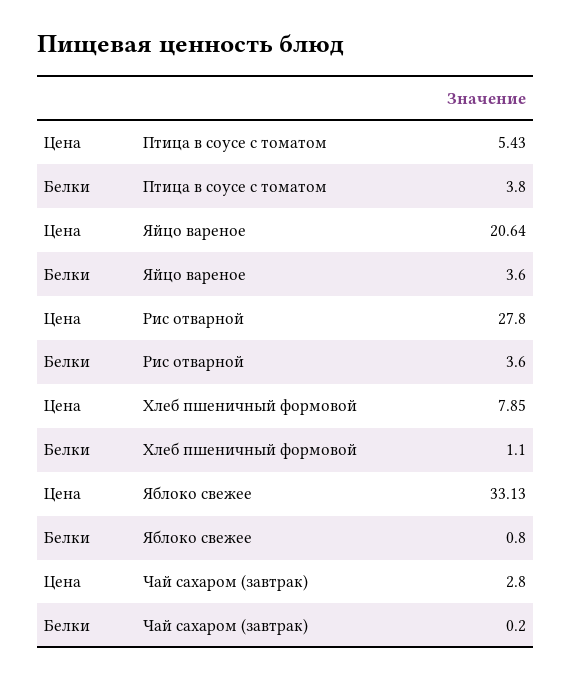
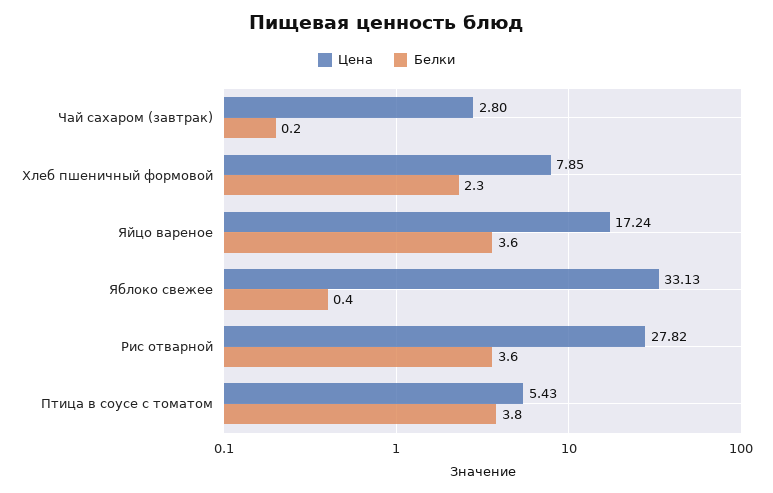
Цена, Яйцо вареное: 20.64 -> 17.24
Цена, Рис отварной: 27.8 -> 27.82
Белки, Хлеб пшеничный формовой: 1.1 -> 2.3
Белки, Яблоко свежее: 0.8 -> 0.4

